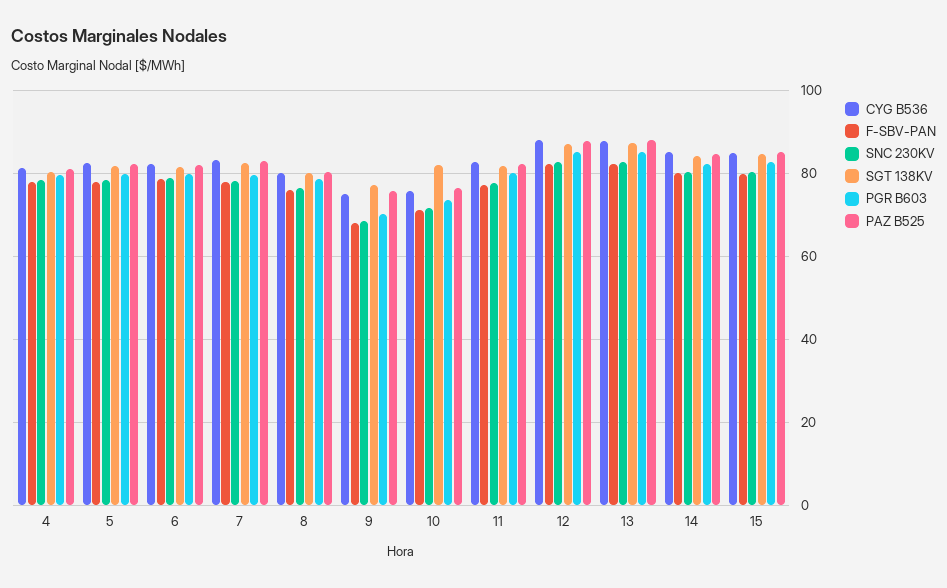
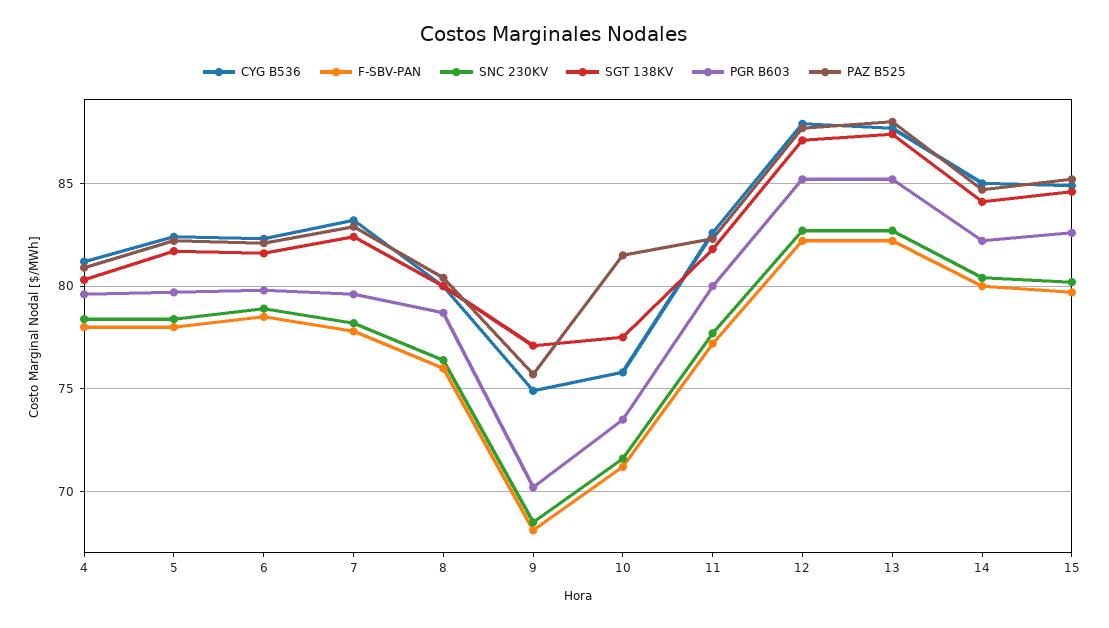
SGT 138KV, 10: 82 -> 77.5
PAZ B525, 10: 76 -> 81.5

